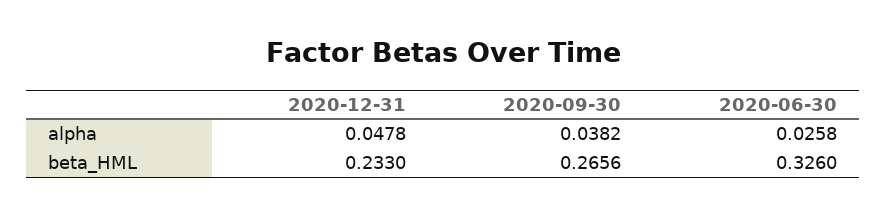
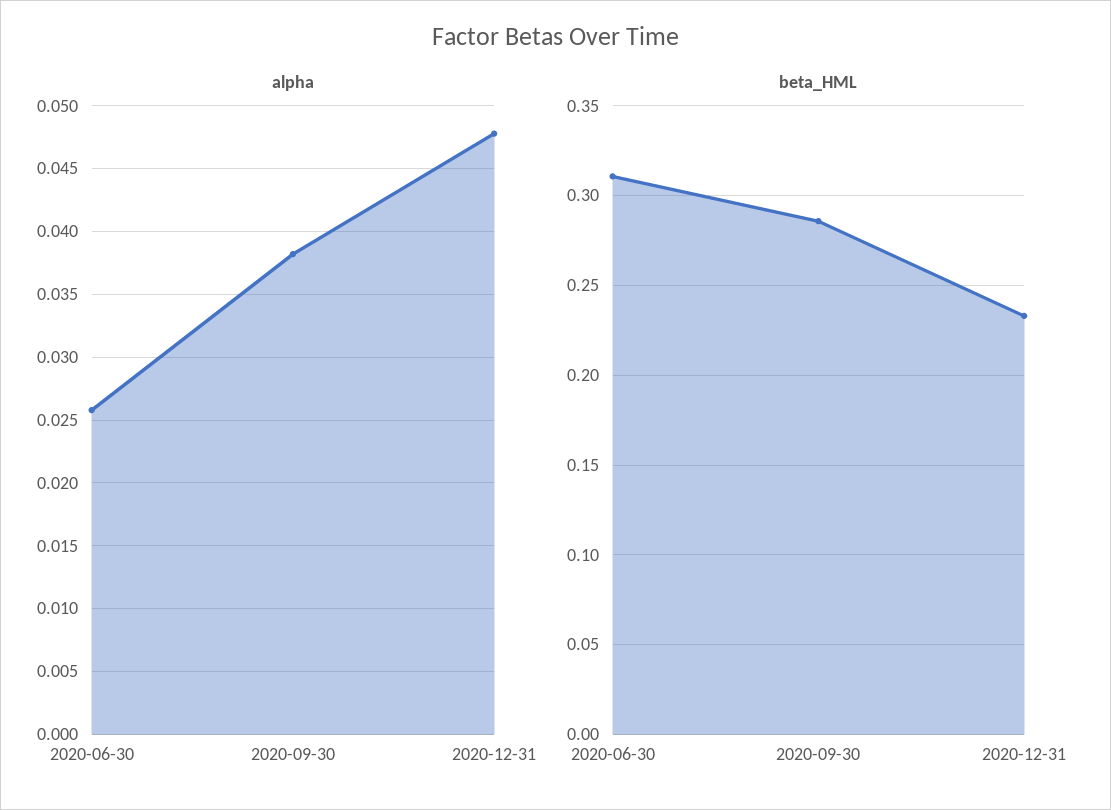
beta_HML, 2020-09-30: 0.2656 -> 0.285
beta_HML, 2020-06-30: 0.326 -> 0.31

